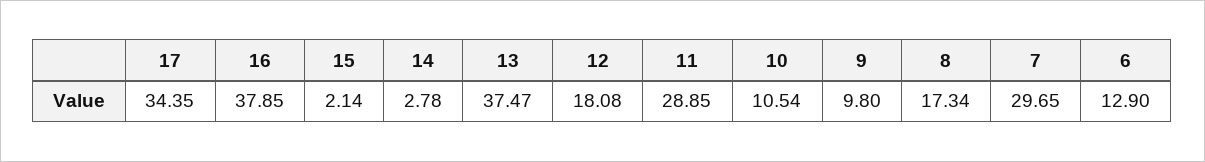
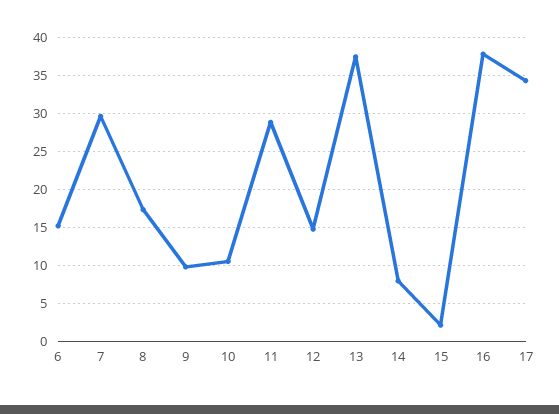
14: 2.78 -> 8
12: 18.08 -> 15
6: 12.9 -> 15

